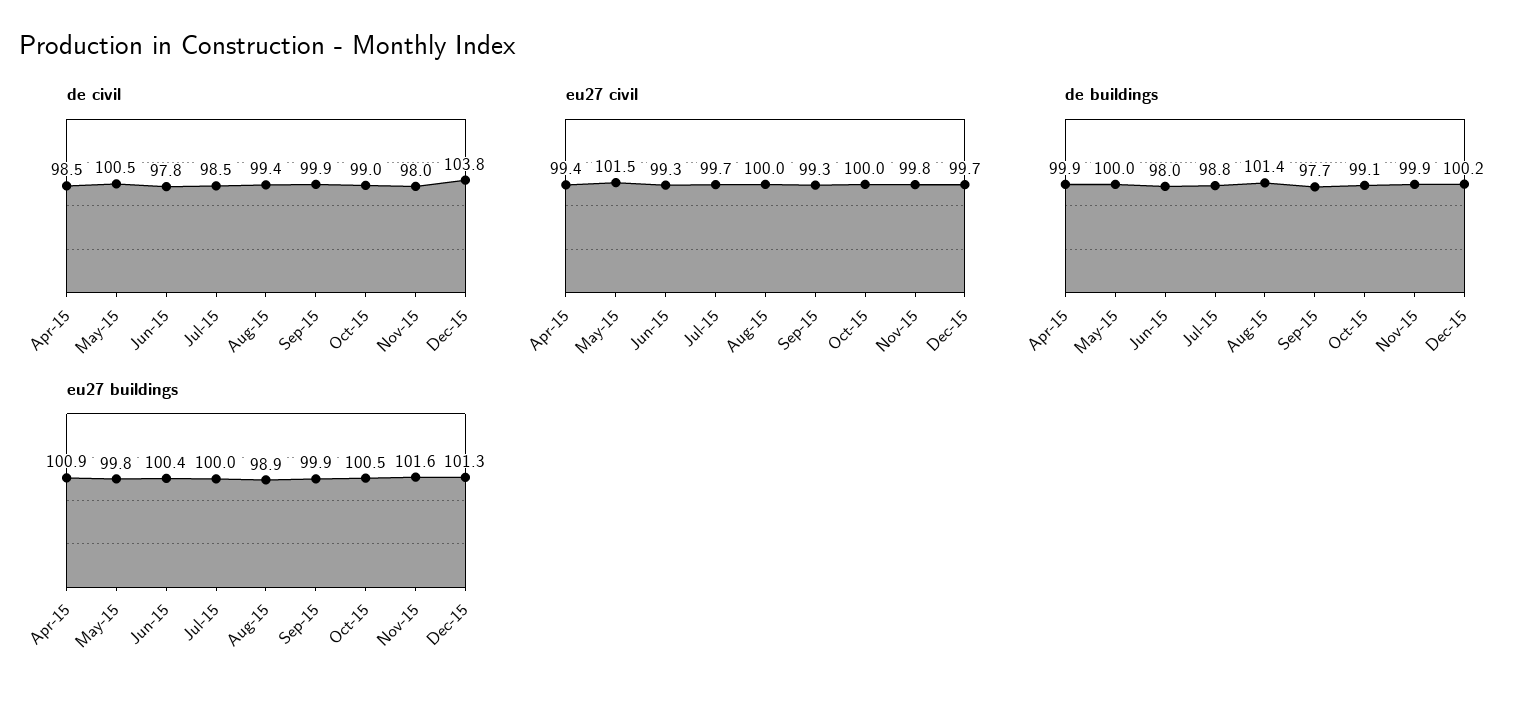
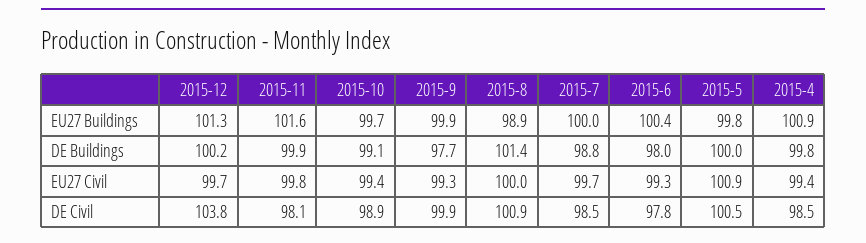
de civil, Aug-15: 99.4 -> 100.9
de civil, Oct-15: 99 -> 98.9
de civil, Nov-15: 98 -> 98.1
eu27 civil, May-15: 101.5 -> 100.9
eu27 civil, Oct-15: 100 -> 99.4
de buildings, Apr-15: 99.9 -> 99.8
eu27 buildings, Oct-15: 100.5 -> 99.7

